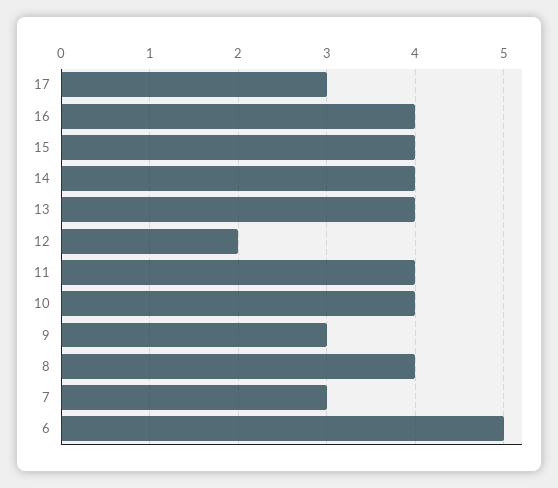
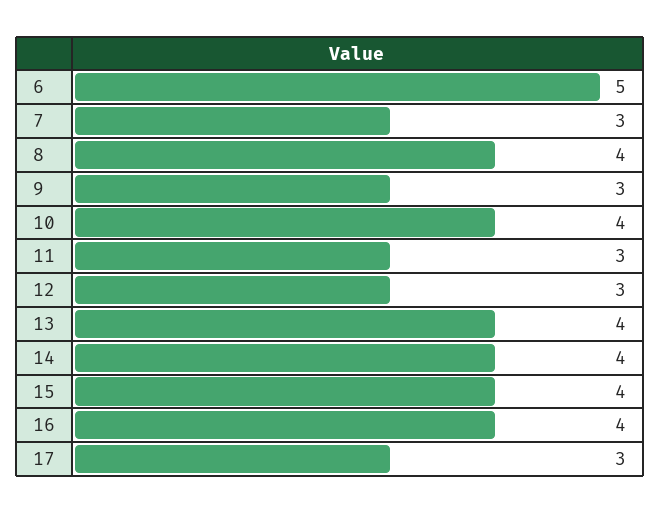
12: 2 -> 3
11: 4 -> 3

